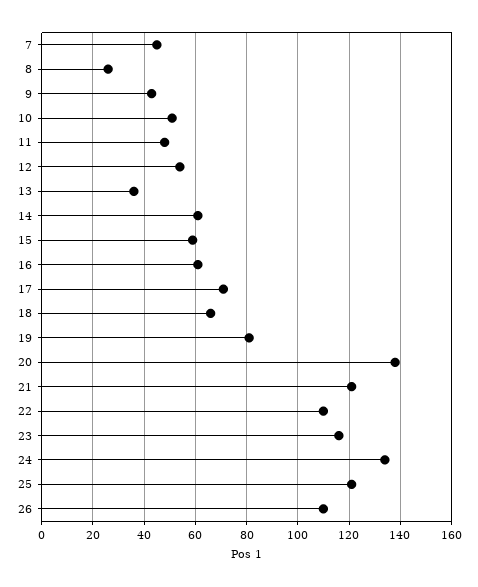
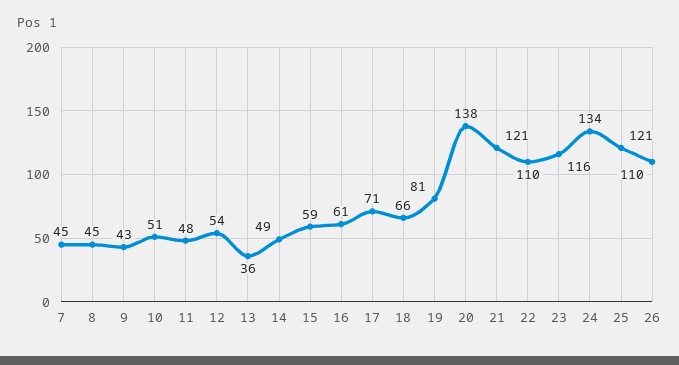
8: 25 -> 45
14: 60 -> 49

